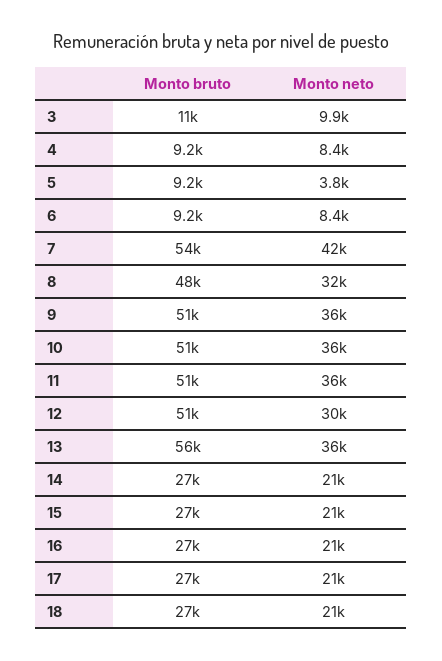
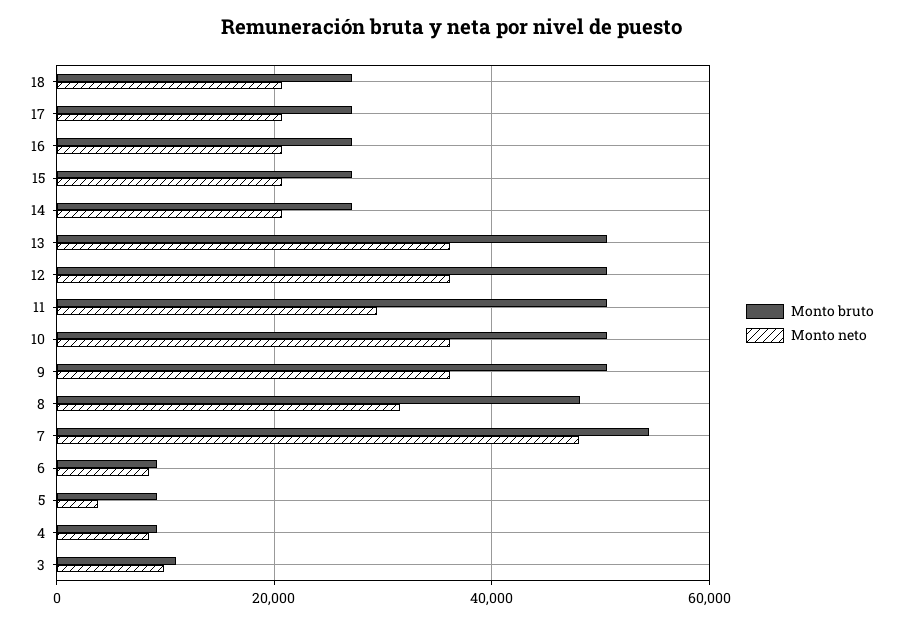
Monto neto, 7: 42000 -> 48000
Monto neto, 11: 36000 -> 30000
Monto neto, 12: 30000 -> 36000
Monto bruto, 13: 56000 -> 50000

